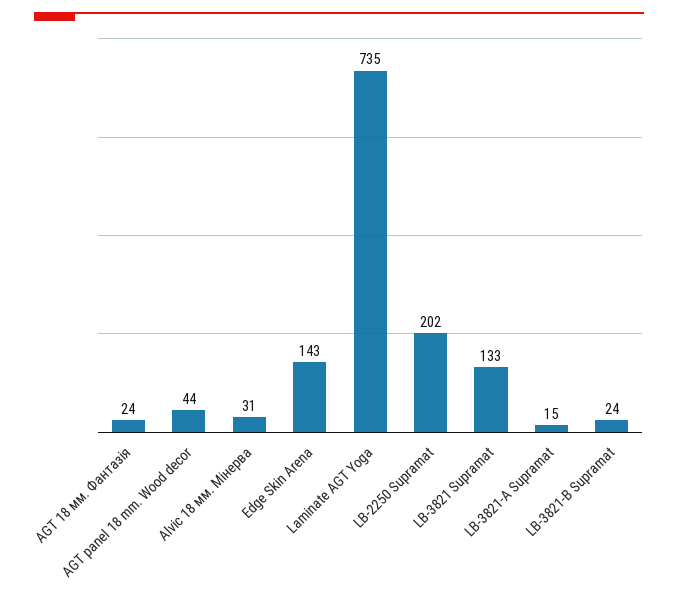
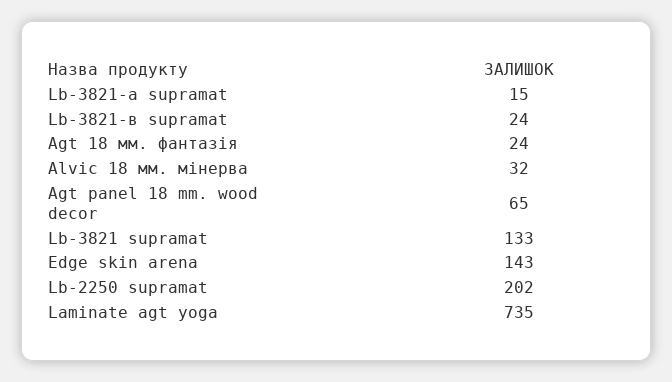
AGT panel 18 mm. Wood decor: 44 -> 65
Alvic 18 мм. Мінерва: 31 -> 32

